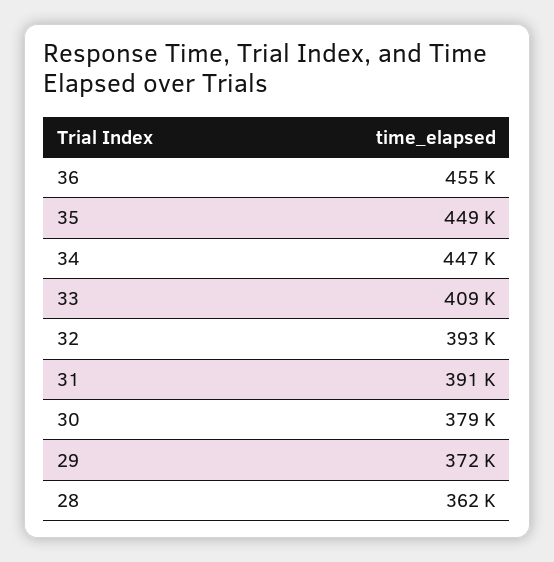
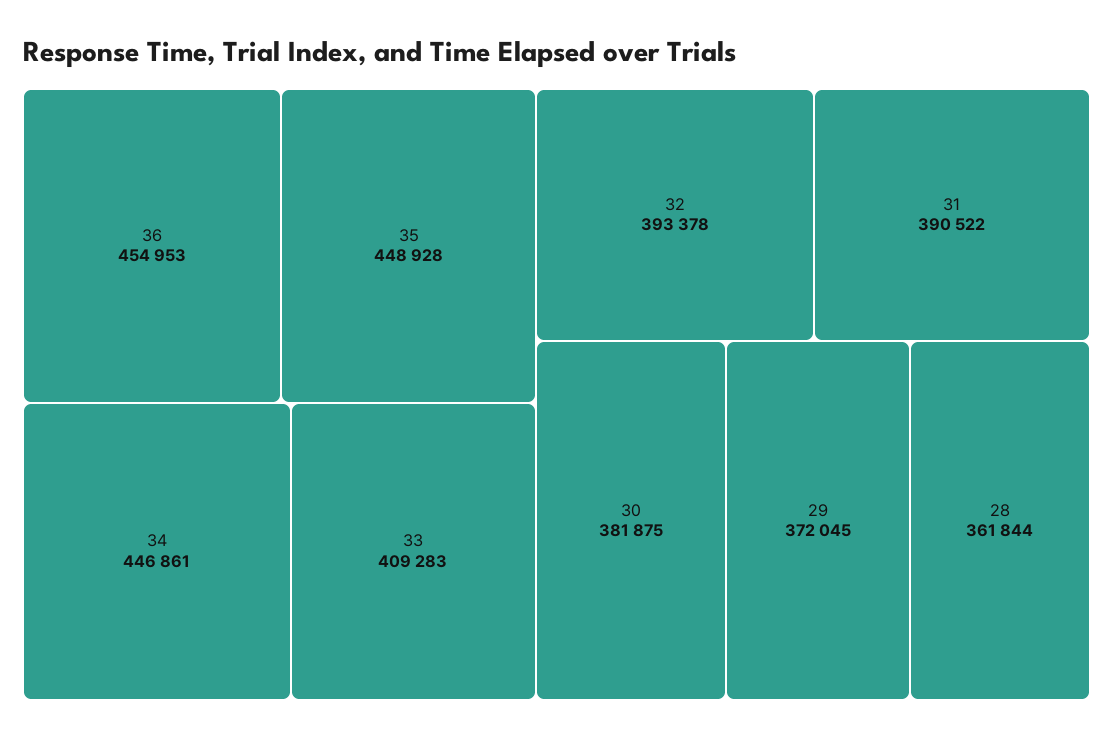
30: 379000 -> 381875

